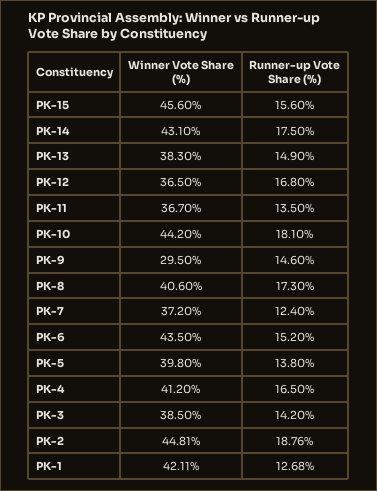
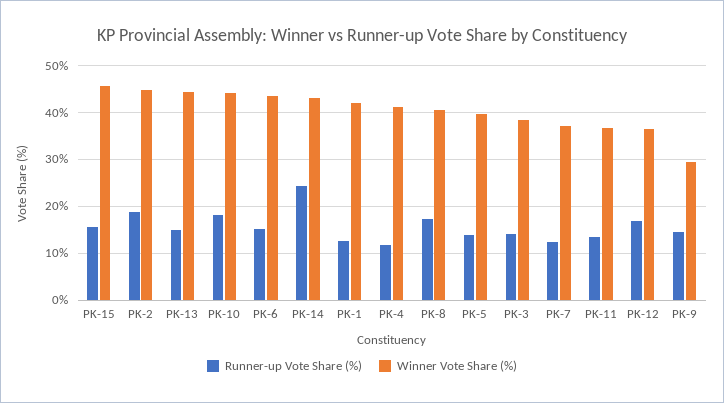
Runner-up Vote Share (%), PK-14: 17.5 -> 24
Winner Vote Share (%), PK-13: 38.3 -> 44
Runner-up Vote Share (%), PK-4: 16.5 -> 12

